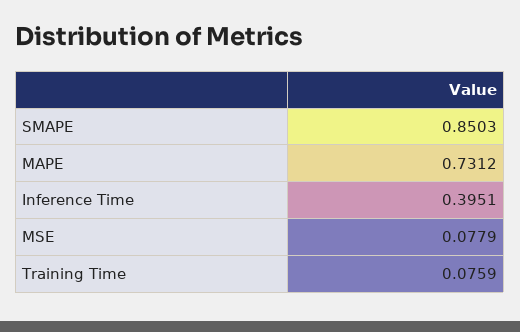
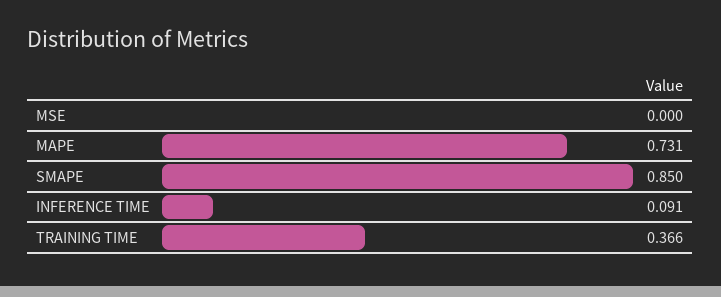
Inference Time: 0.3951 -> 0.091
MSE: 0.0779 -> 0
Training Time: 0.0759 -> 0.366

